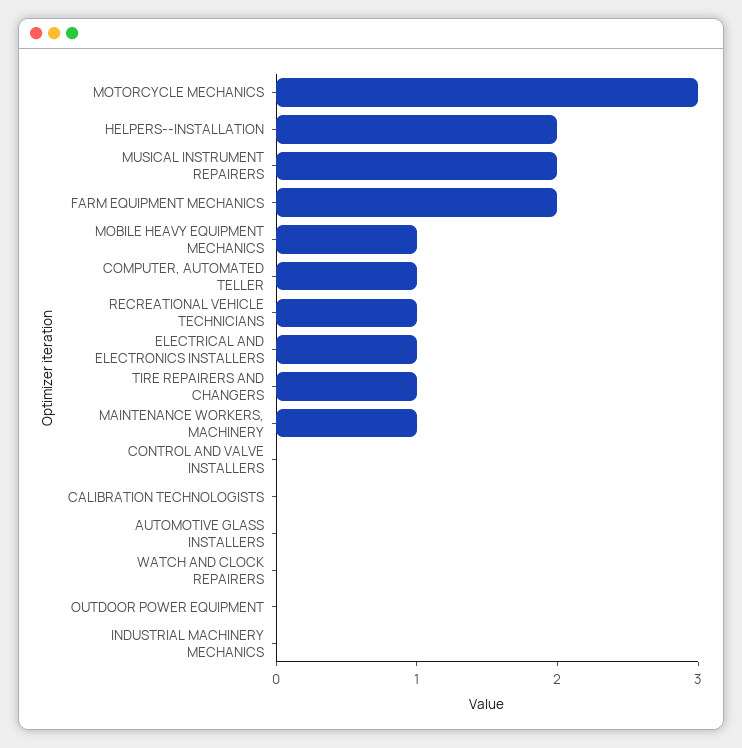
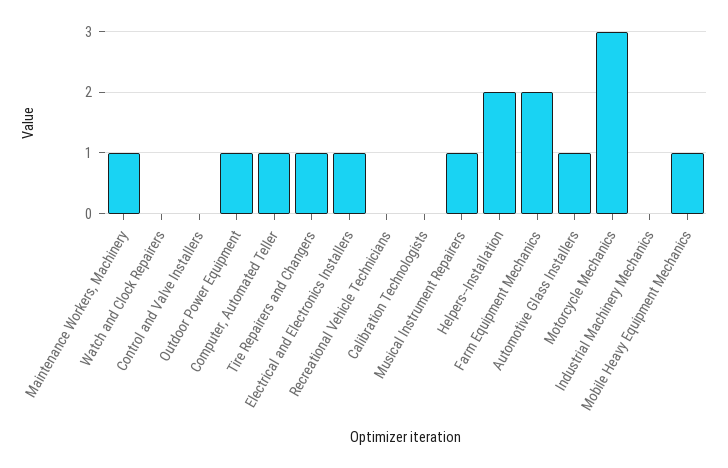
MUSICAL INSTRUMENT REPAIRERS: 2 -> 1
RECREATIONAL VEHICLE TECHNICIANS: 1 -> 0
AUTOMOTIVE GLASS INSTALLERS: 0 -> 1
OUTDOOR POWER EQUIPMENT: 0 -> 1

